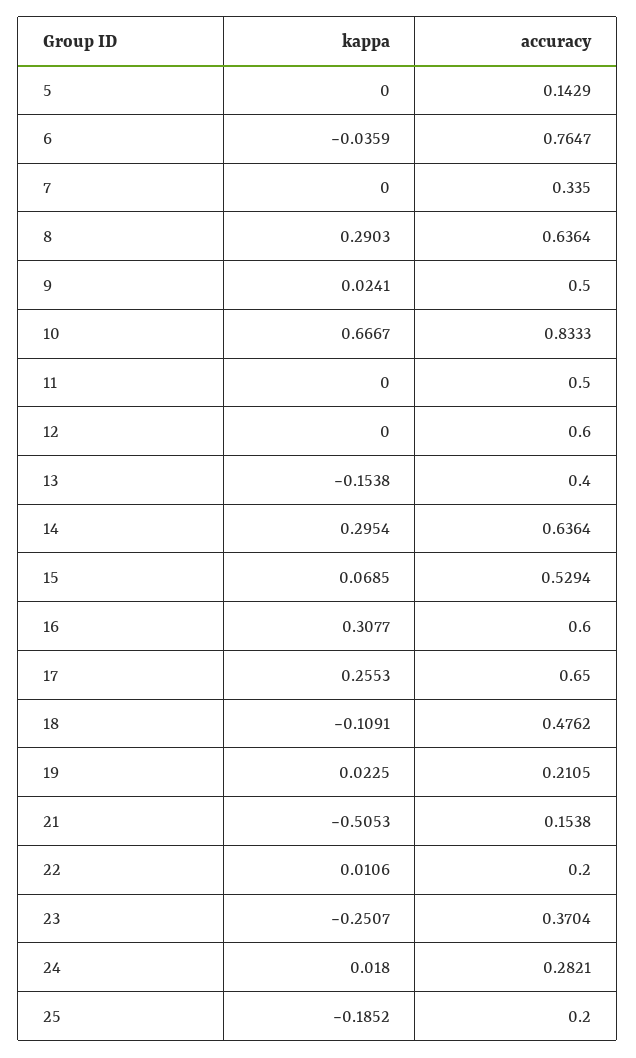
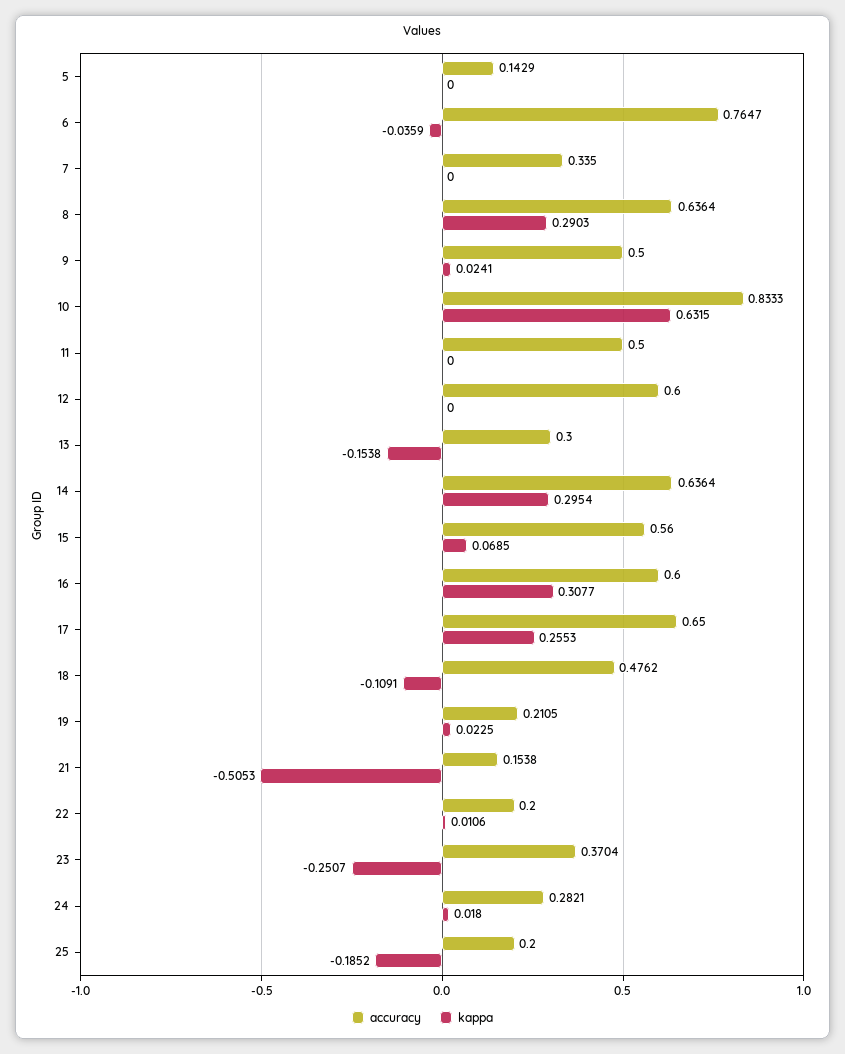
kappa, 10: 0.6667 -> 0.6315
accuracy, 13: 0.4 -> 0.3
accuracy, 15: 0.5294 -> 0.56

